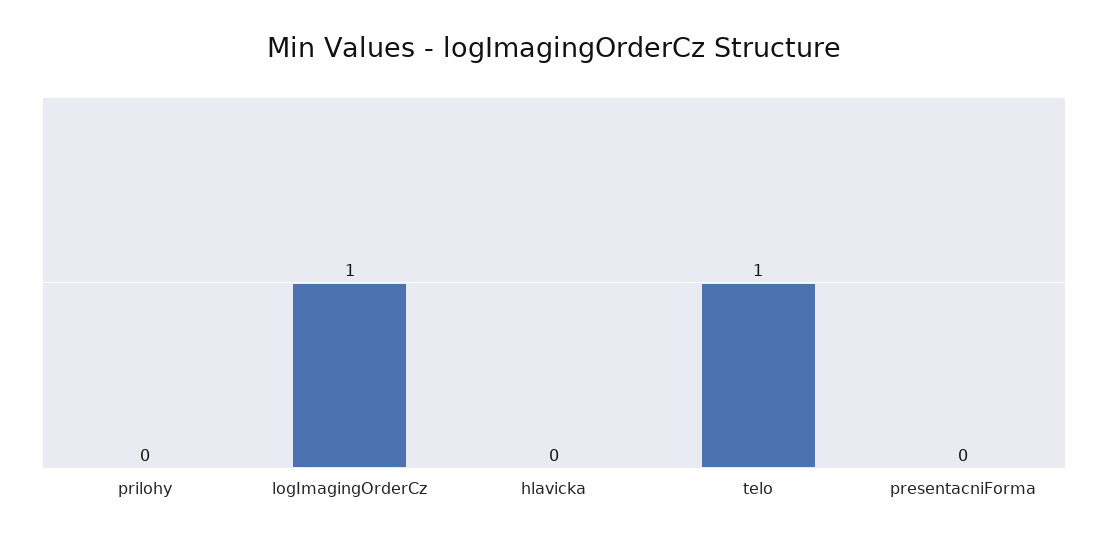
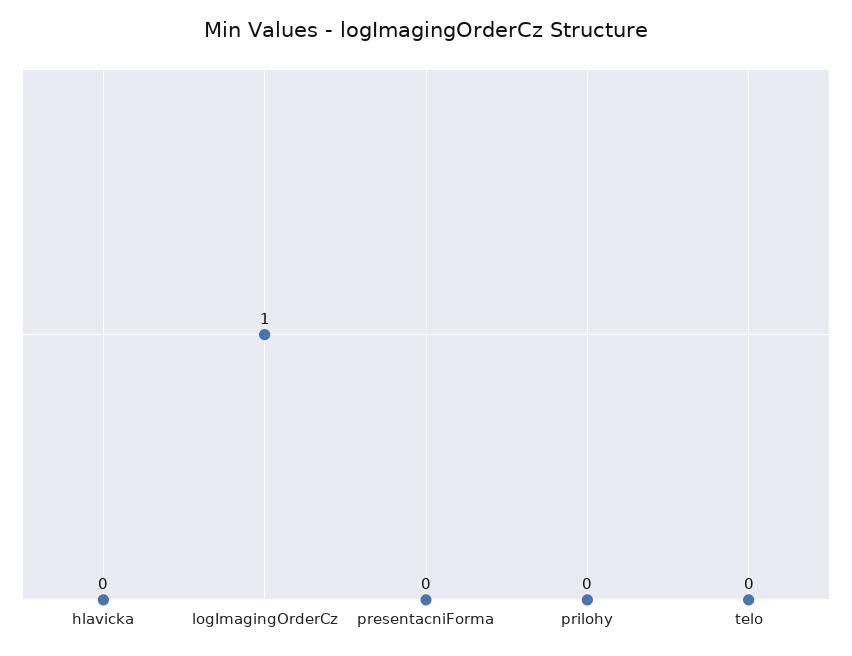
telo: 1 -> 0

